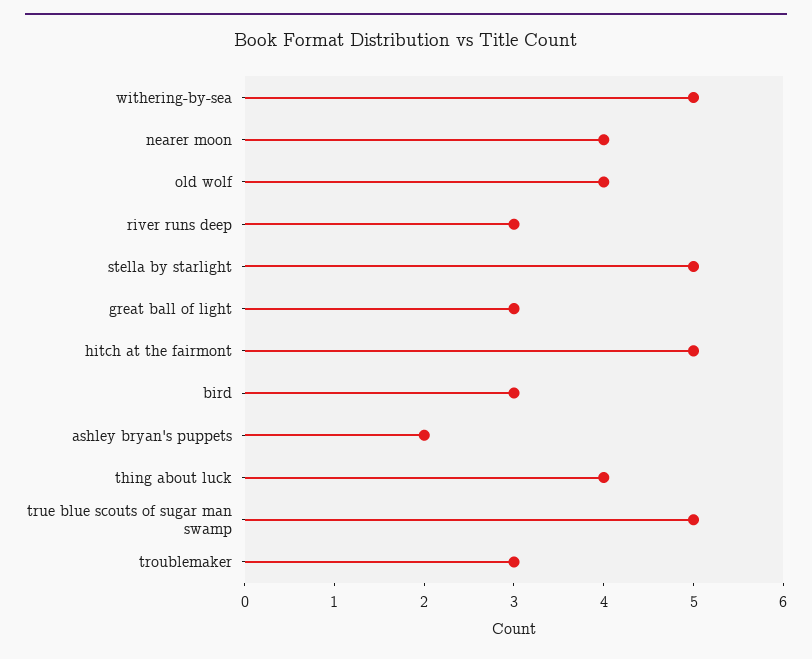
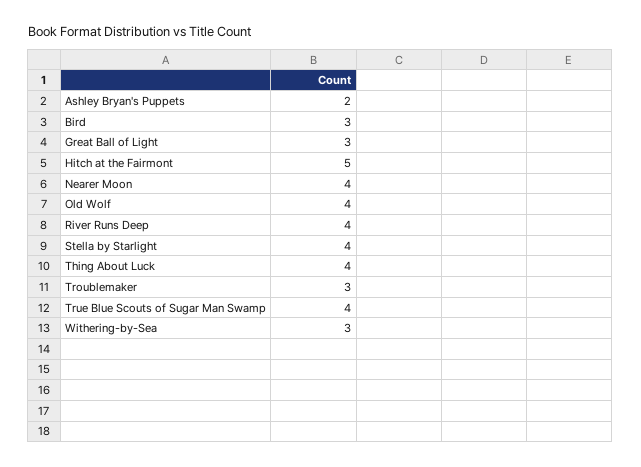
withering-by-sea: 5 -> 3
river runs deep: 3 -> 4
stella by starlight: 5 -> 4
true blue scouts of sugar man swamp: 5 -> 4

